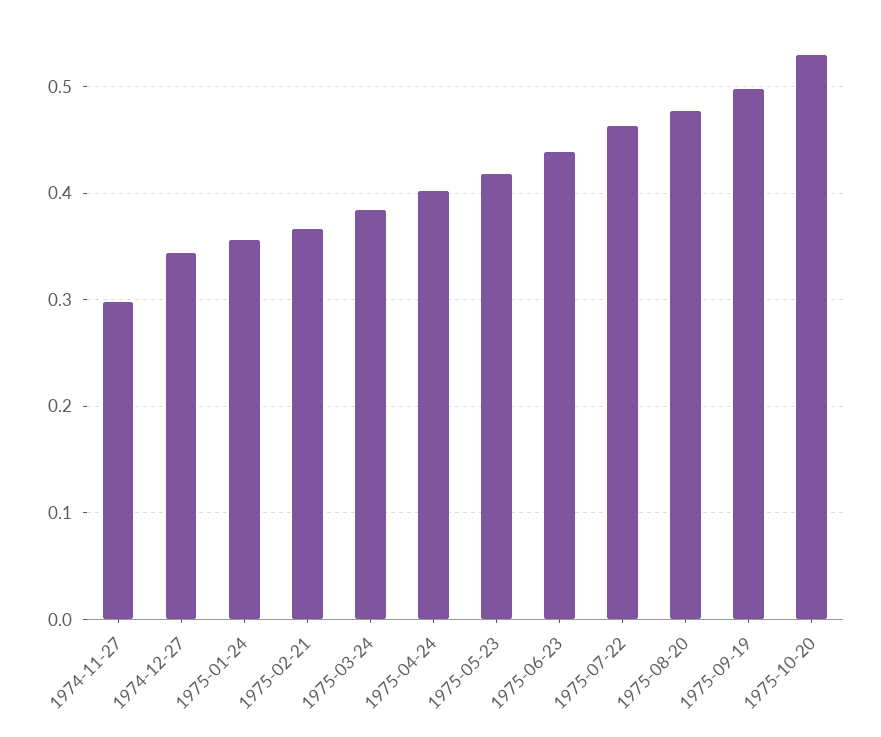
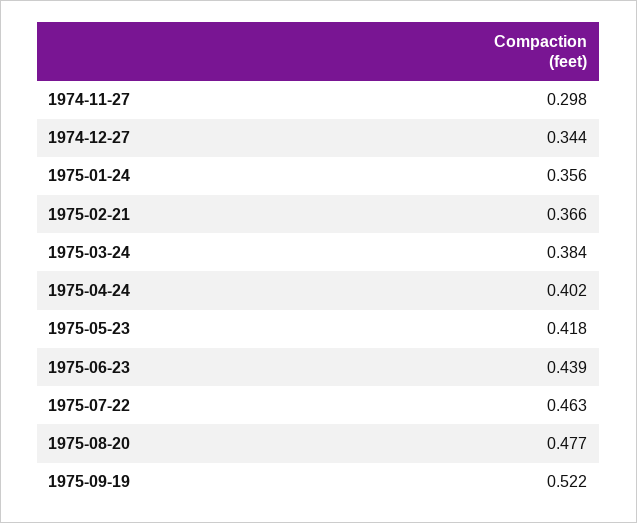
1975-09-19: 0.5 -> 0.522
1975-10-20: 0.53 -> none

